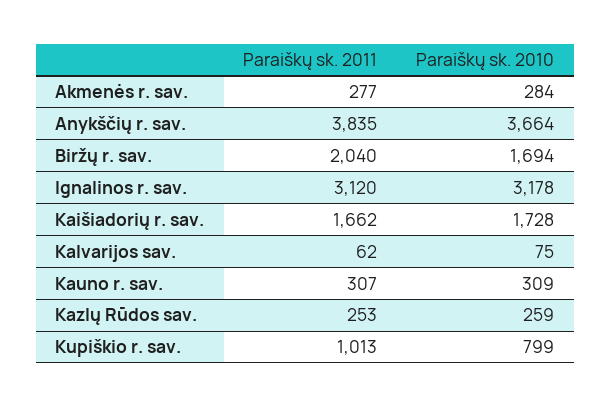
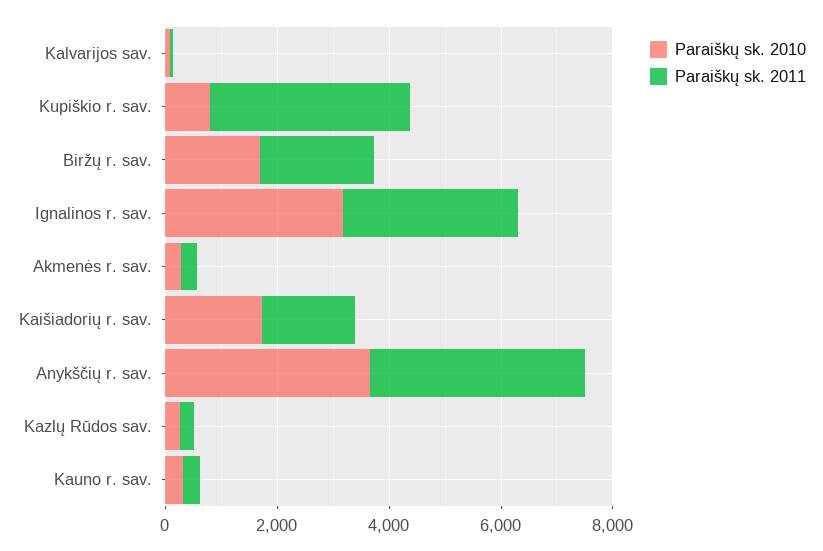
Paraiškų sk. 2011, Kupiškio r. sav.: 1013 -> 3500

